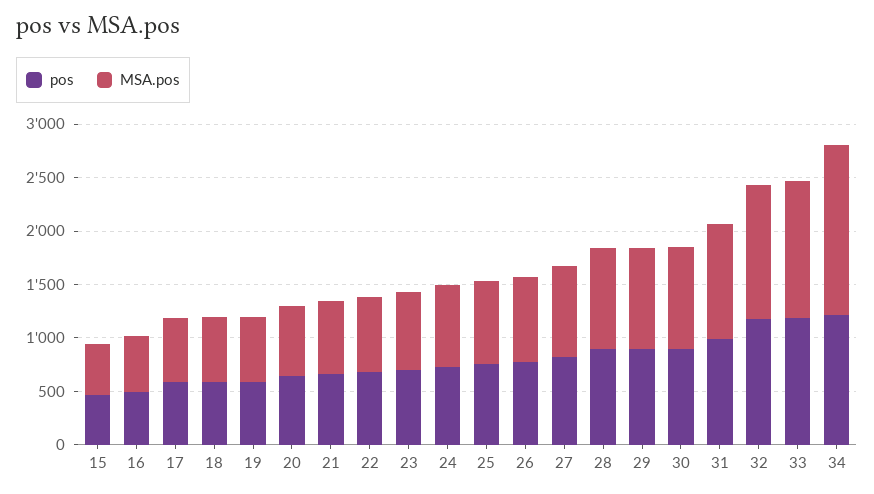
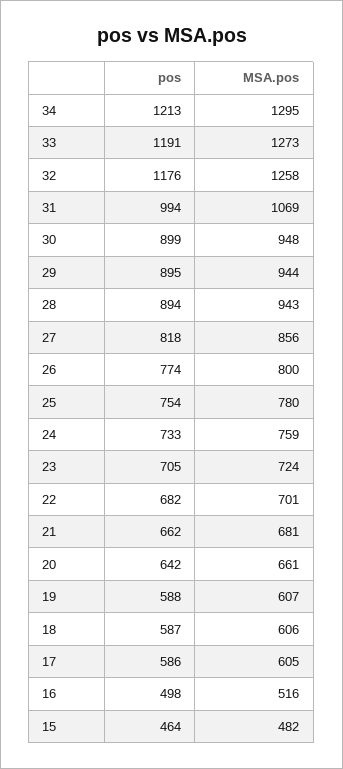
MSA.pos, 34: 1600 -> 1295

